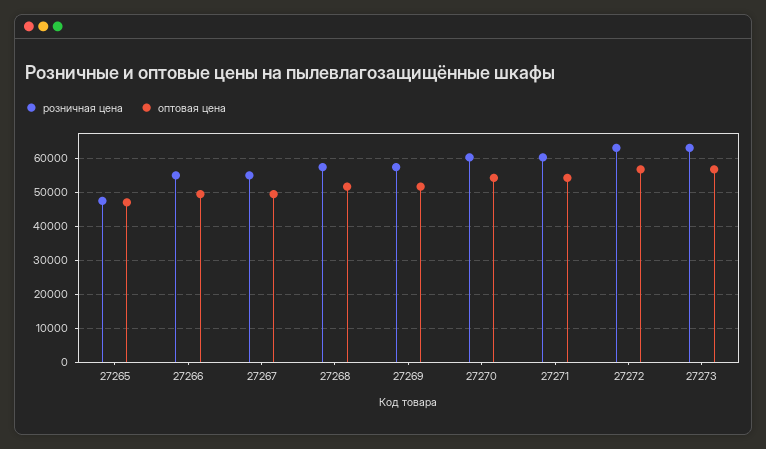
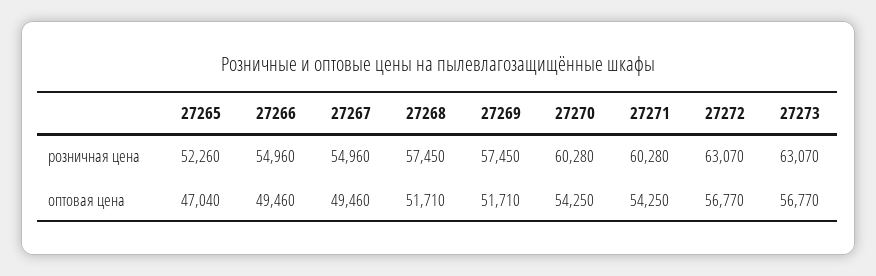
розничная цена, 27265: 48000 -> 52260

